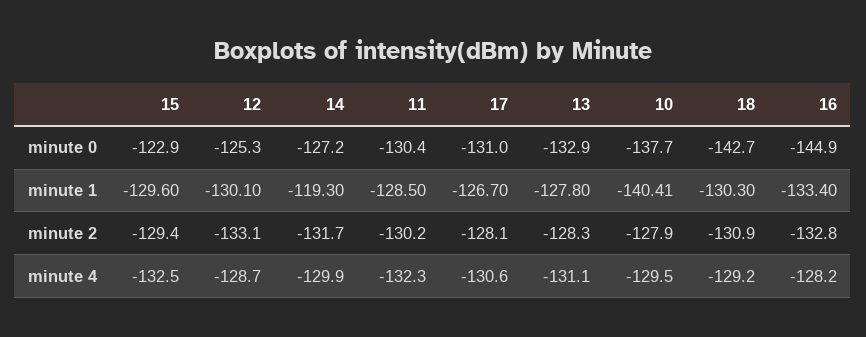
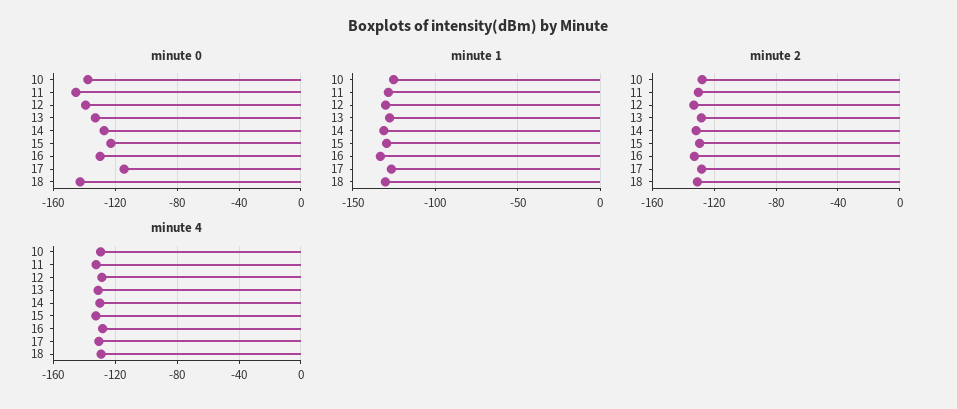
minute 0, 12: -125.3 -> -140
minute 0, 11: -130.4 -> -145
minute 0, 17: -131 -> -115
minute 0, 16: -144.9 -> -130
minute 1, 14: -119.3 -> -130
minute 1, 10: -140.41 -> -125

